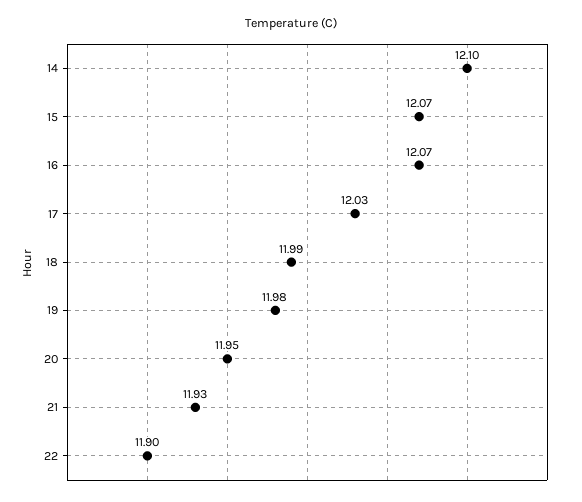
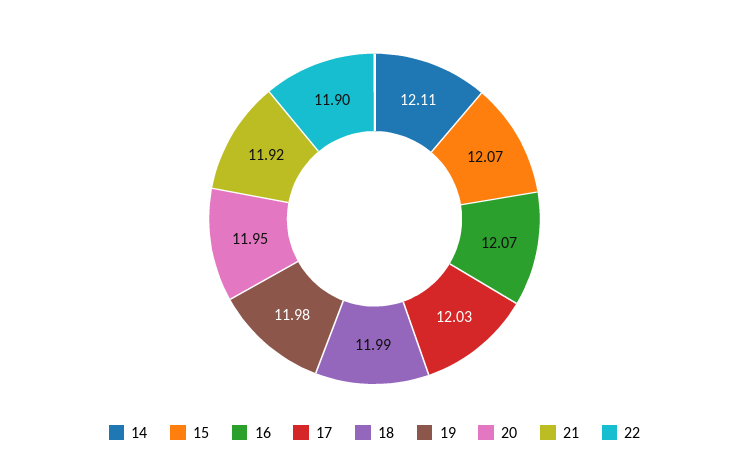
14: 12.1 -> 12.11
21: 11.93 -> 11.92

